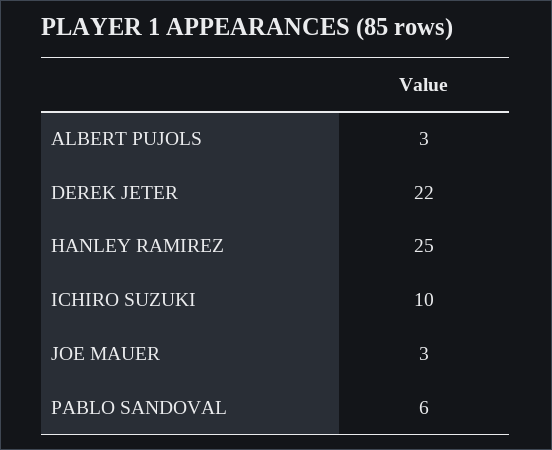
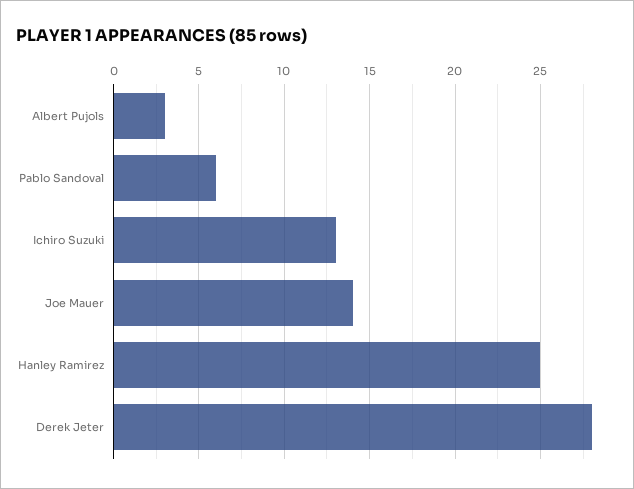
DEREK JETER: 22 -> 28
ICHIRO SUZUKI: 10 -> 13
JOE MAUER: 3 -> 14

